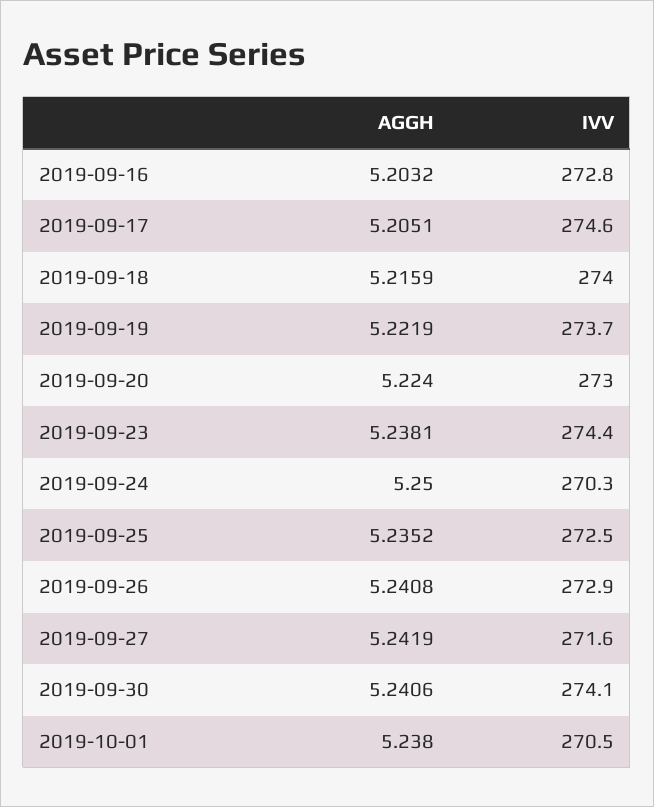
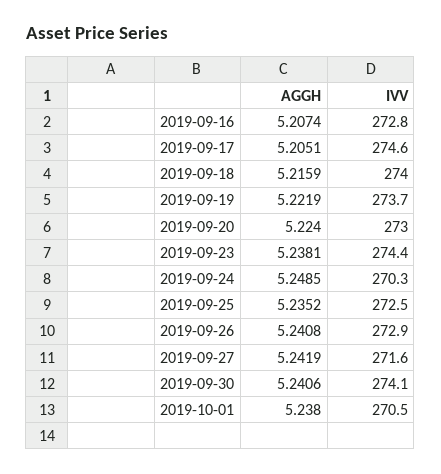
AGGH, 2019-09-16: 5.2032 -> 5.2074
AGGH, 2019-09-24: 5.25 -> 5.2485

